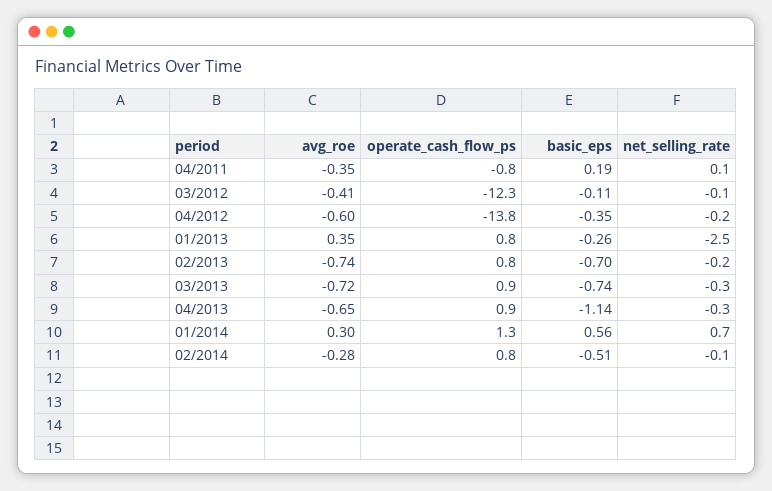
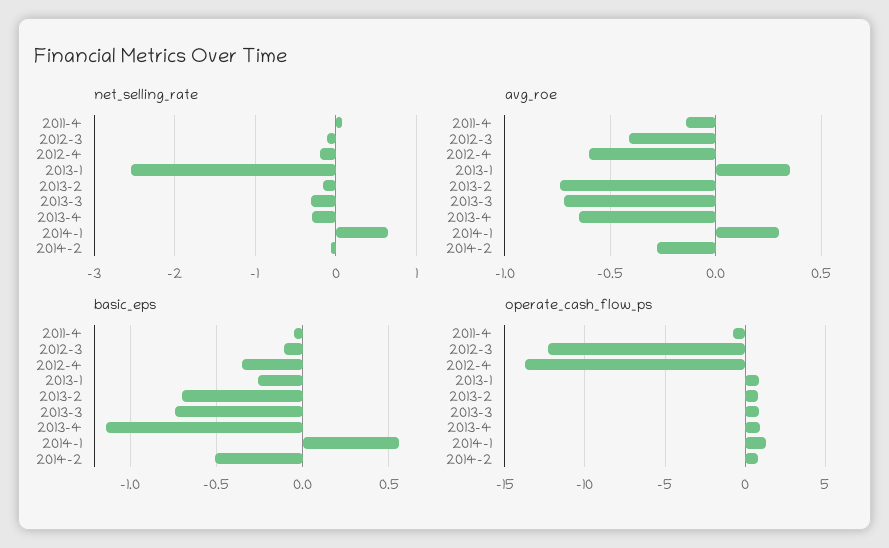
avg_roe, 04/2011: -0.35 -> -0.15
basic_eps, 04/2011: 0.19 -> -0.05

